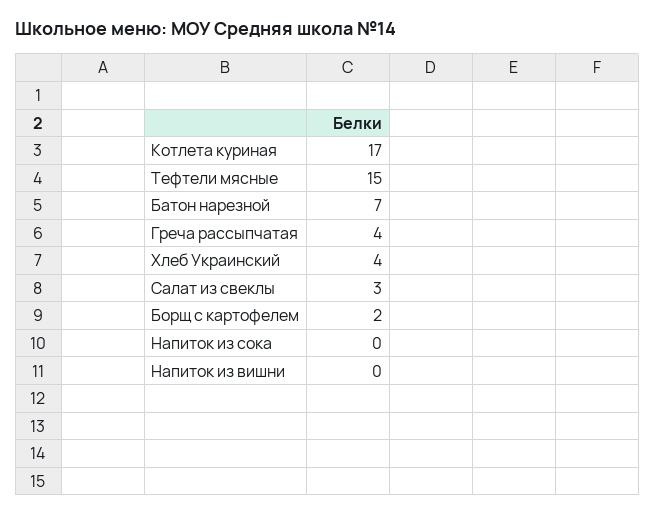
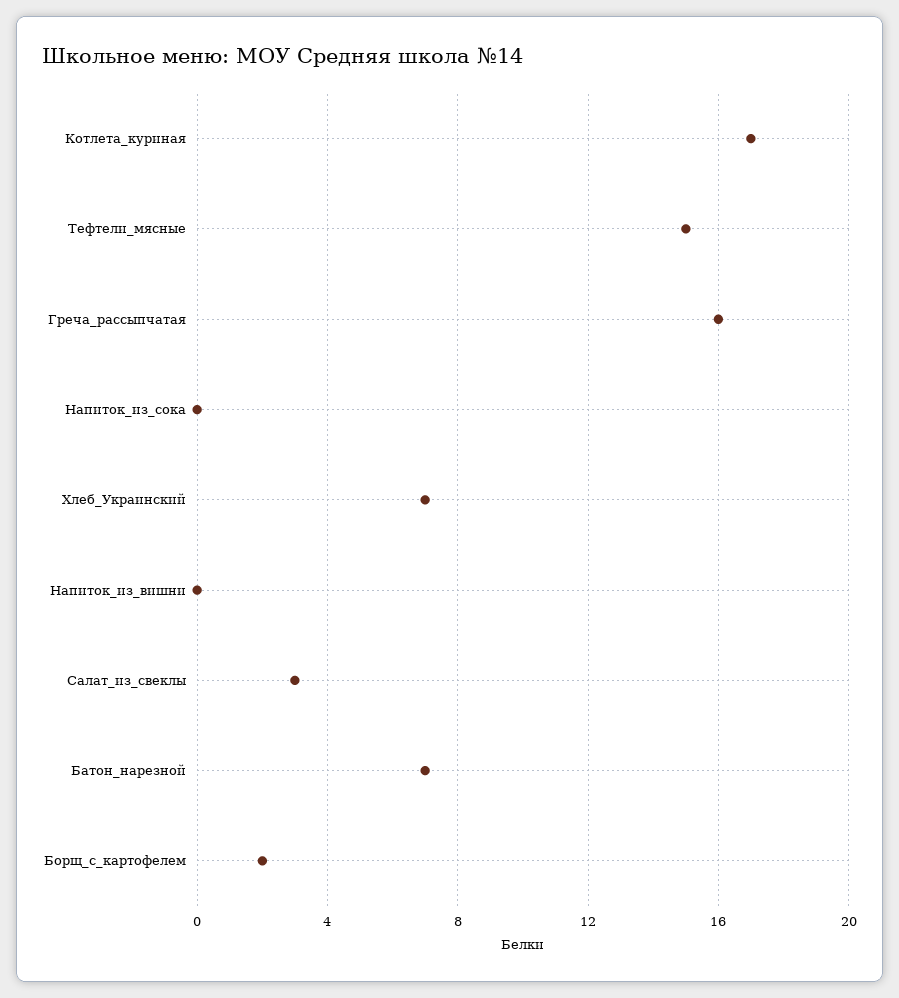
Греча рассыпчатая: 4 -> 16
Хлеб Украинский: 4 -> 7

